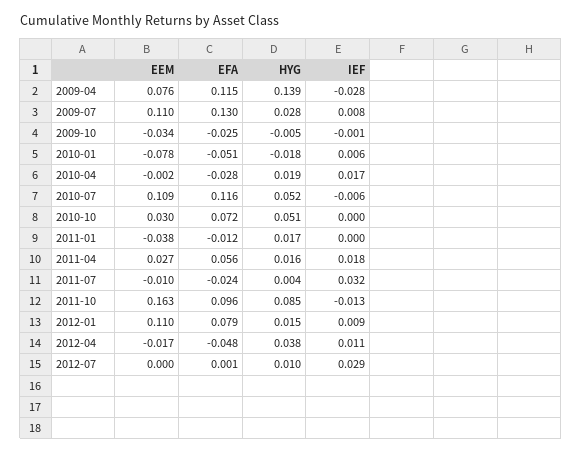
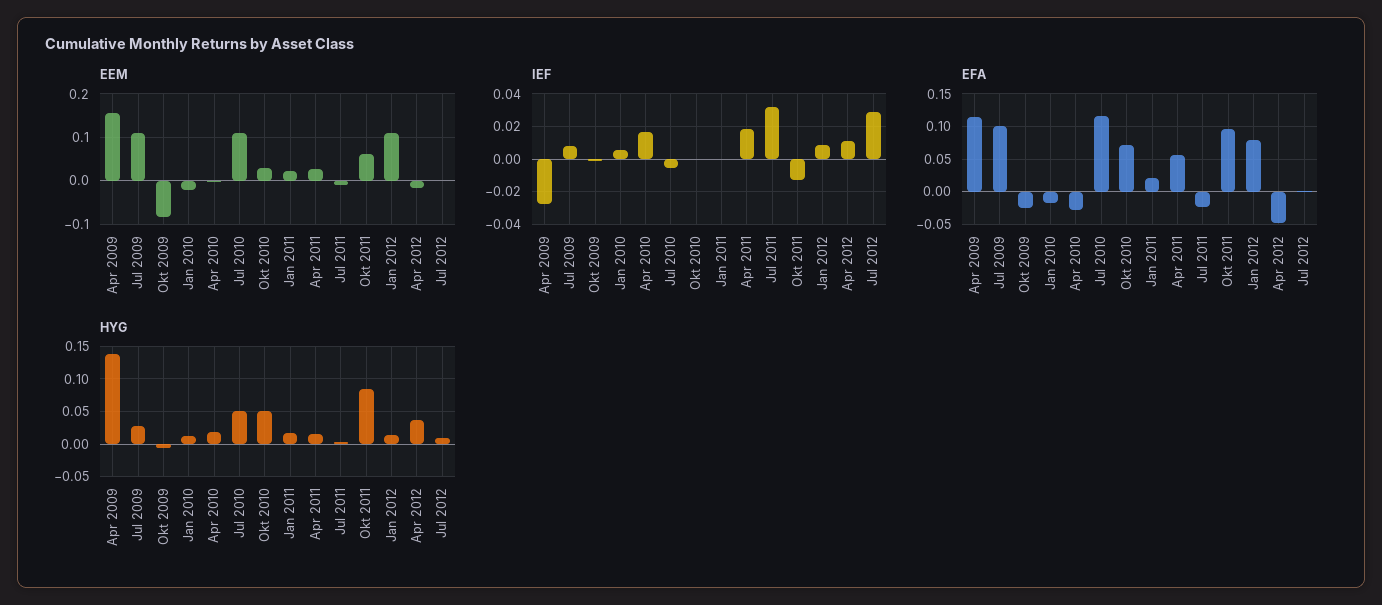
EEM, 2009-04: 0.076 -> 0.16
EFA, 2009-07: 0.13 -> 0.1
EEM, 2009-10: -0.034 -> -0.08
EEM, 2010-01: -0.078 -> -0.02
EFA, 2010-01: -0.051 -> -0.02
HYG, 2010-01: -0.018 -> 0.01
EEM, 2011-01: -0.038 -> 0.02
EFA, 2011-01: -0.012 -> 0.02
EEM, 2011-10: 0.163 -> 0.06

